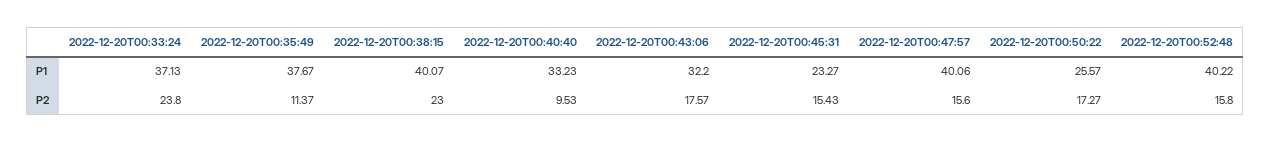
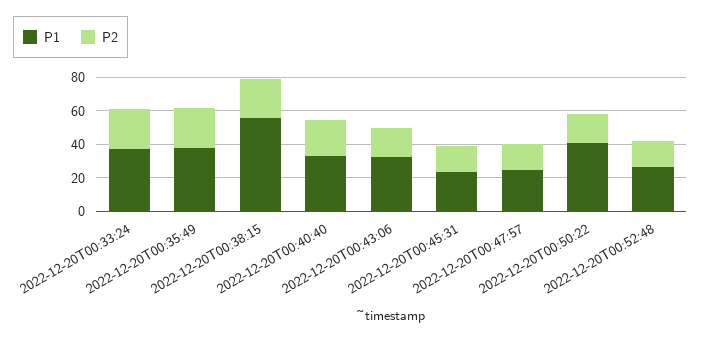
P1, 2022-12-20T00:38:15: 40.07 -> 55
P1, 2022-12-20T00:47:57: 40.06 -> 25
P1, 2022-12-20T00:50:22: 25.57 -> 40
P1, 2022-12-20T00:52:48: 40.22 -> 25
P2, 2022-12-20T00:35:49: 11.37 -> 25
P2, 2022-12-20T00:40:40: 9.53 -> 20

